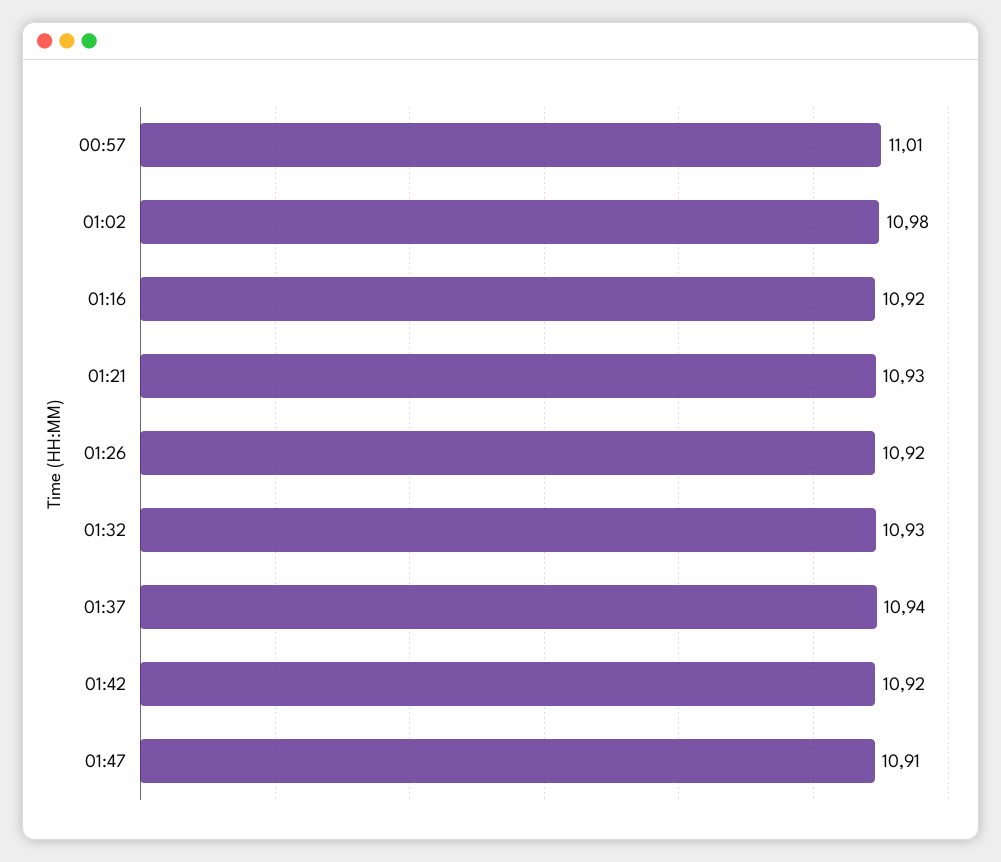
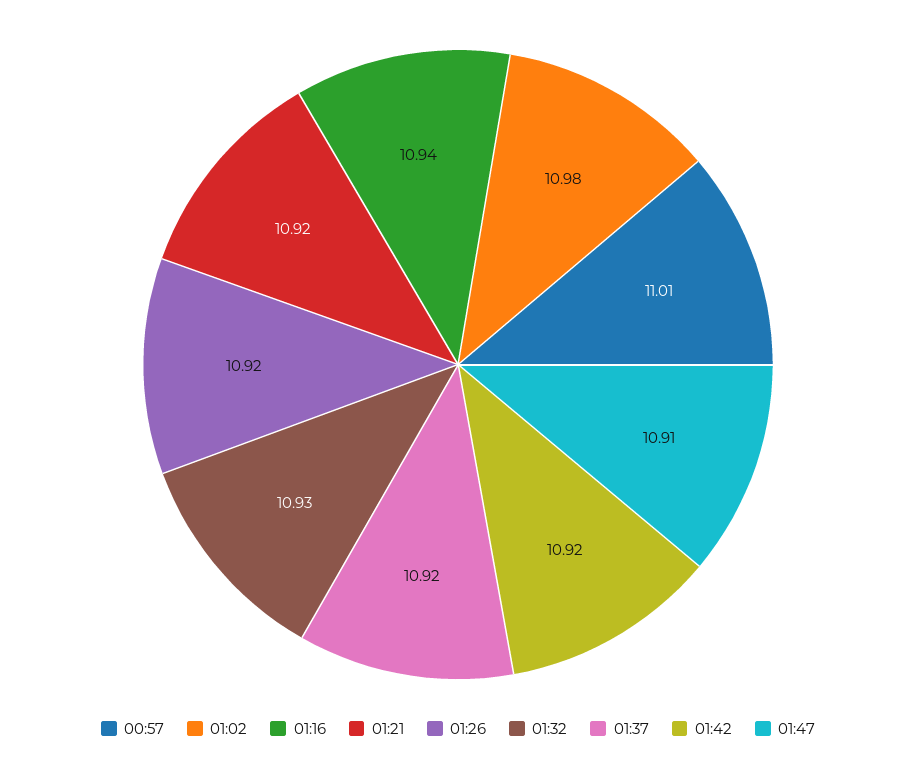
01:16: 10.92 -> 10.94
01:21: 10.93 -> 10.92
01:37: 10.94 -> 10.92

